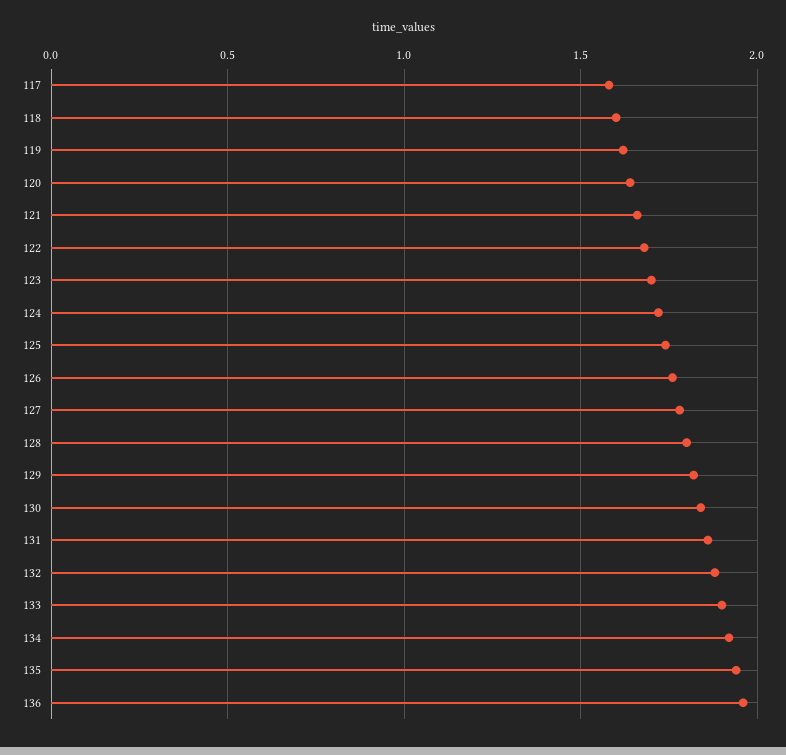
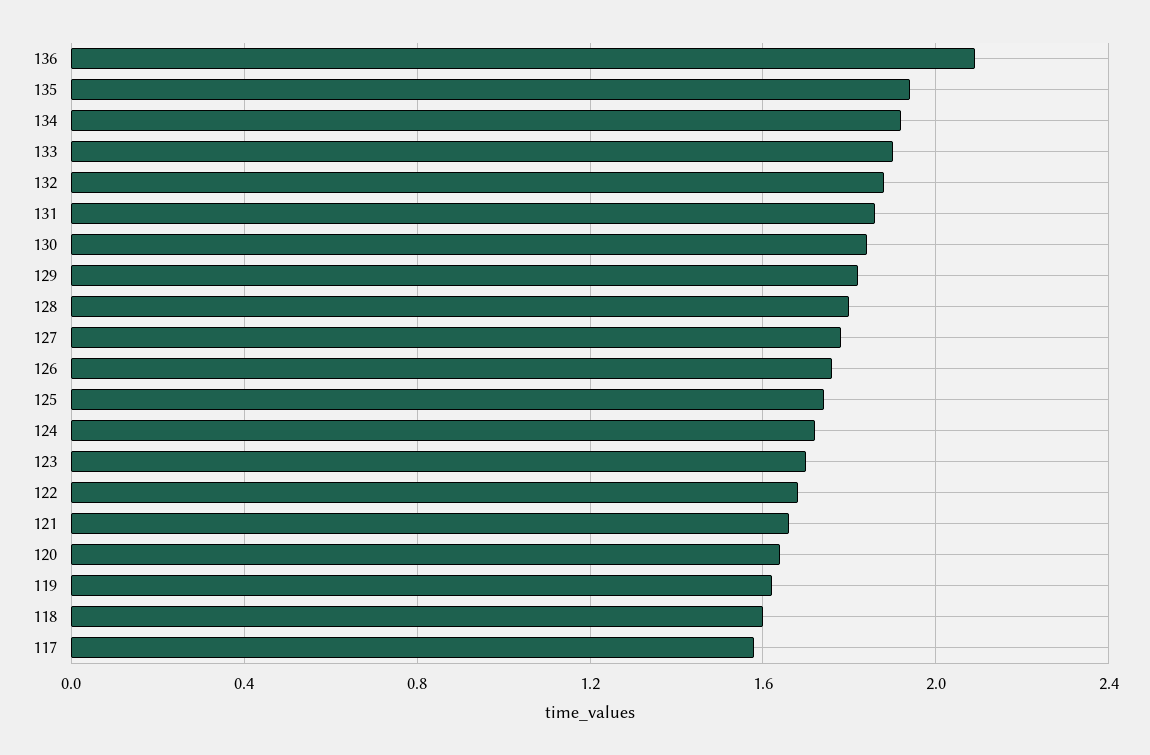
136: 1.95 -> 2.1

